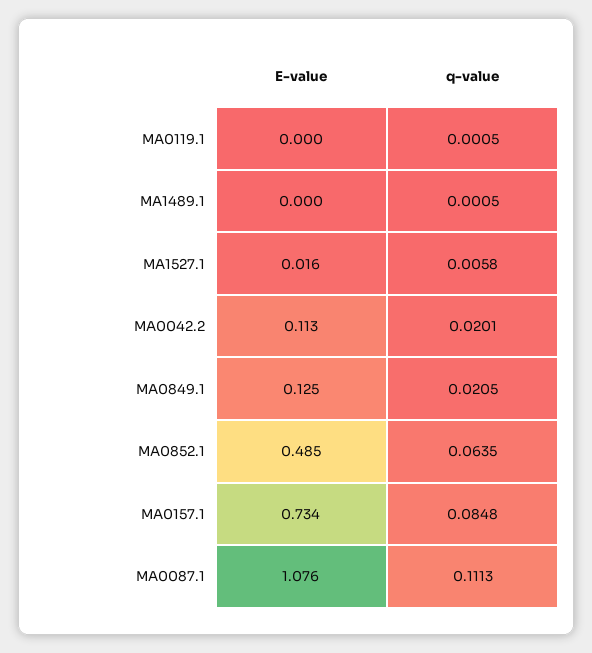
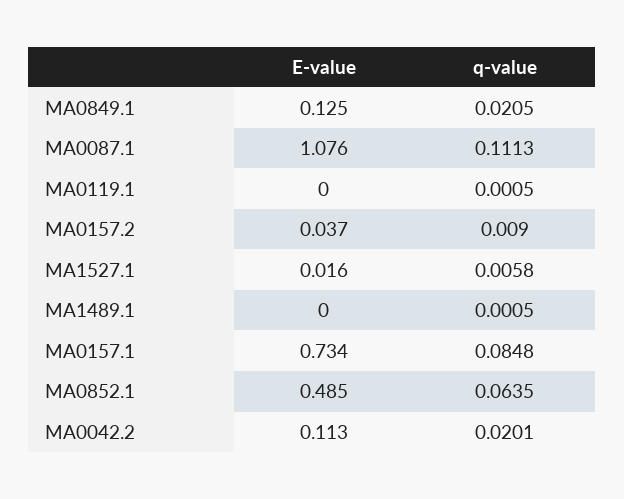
E-value, MA0157.2: none -> 0.037
q-value, MA0157.2: none -> 0.009

